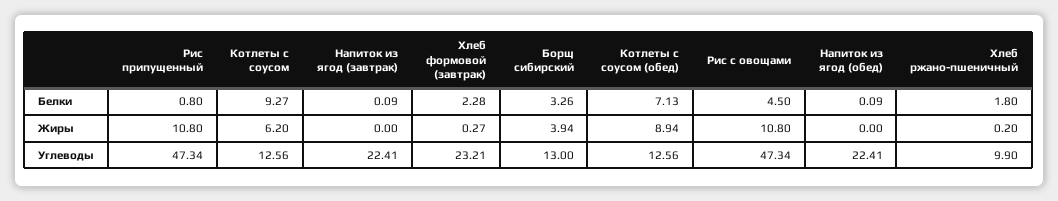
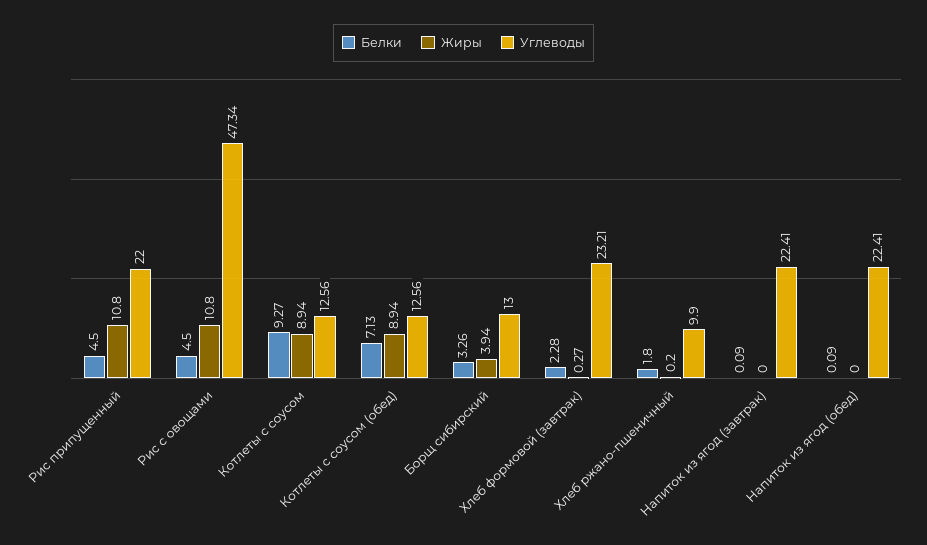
Белки, Рис припущенный: 0.8 -> 4.5
Жиры, Котлеты с соусом: 6.2 -> 8.94
Углеводы, Рис припущенный: 47.34 -> 22

